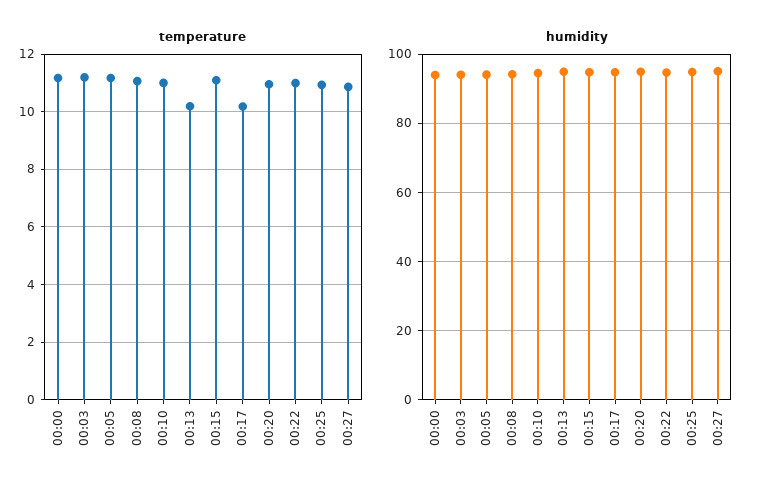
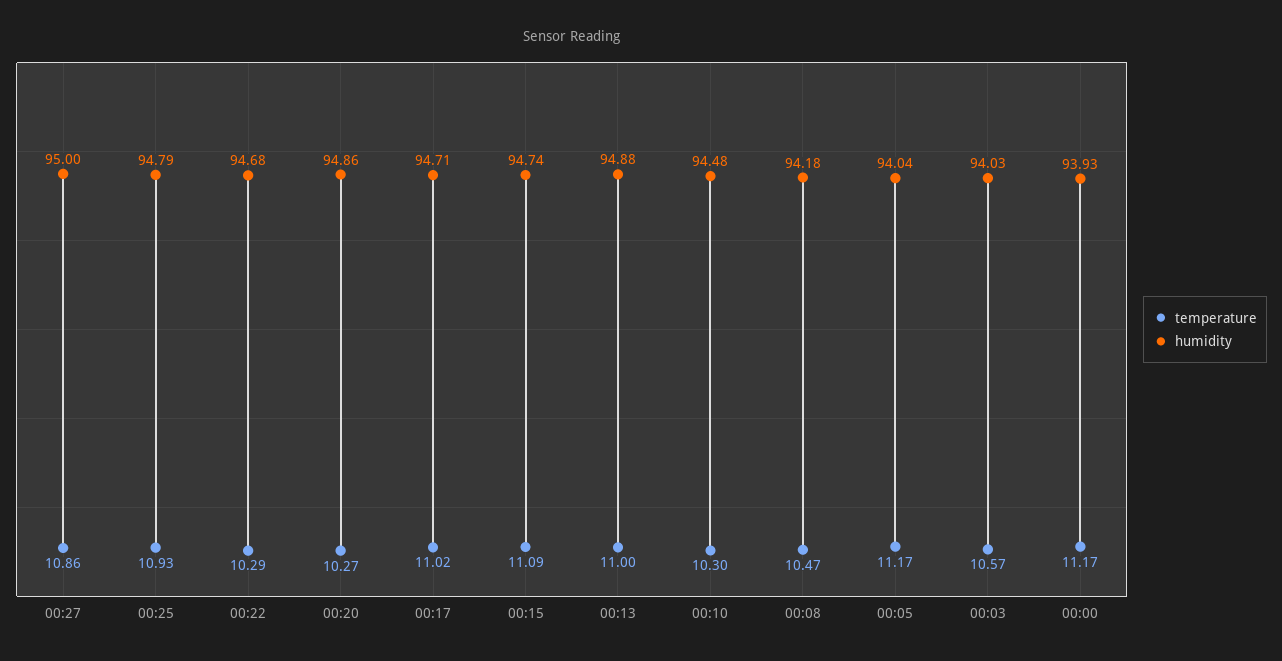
temperature, 00:03: 11.25 -> 10.57
temperature, 00:08: 11 -> 10.47
temperature, 00:10: 11 -> 10.3
temperature, 00:13: 10.25 -> 11
temperature, 00:17: 10.25 -> 11.02
temperature, 00:20: 11 -> 10.27
temperature, 00:22: 11 -> 10.29

